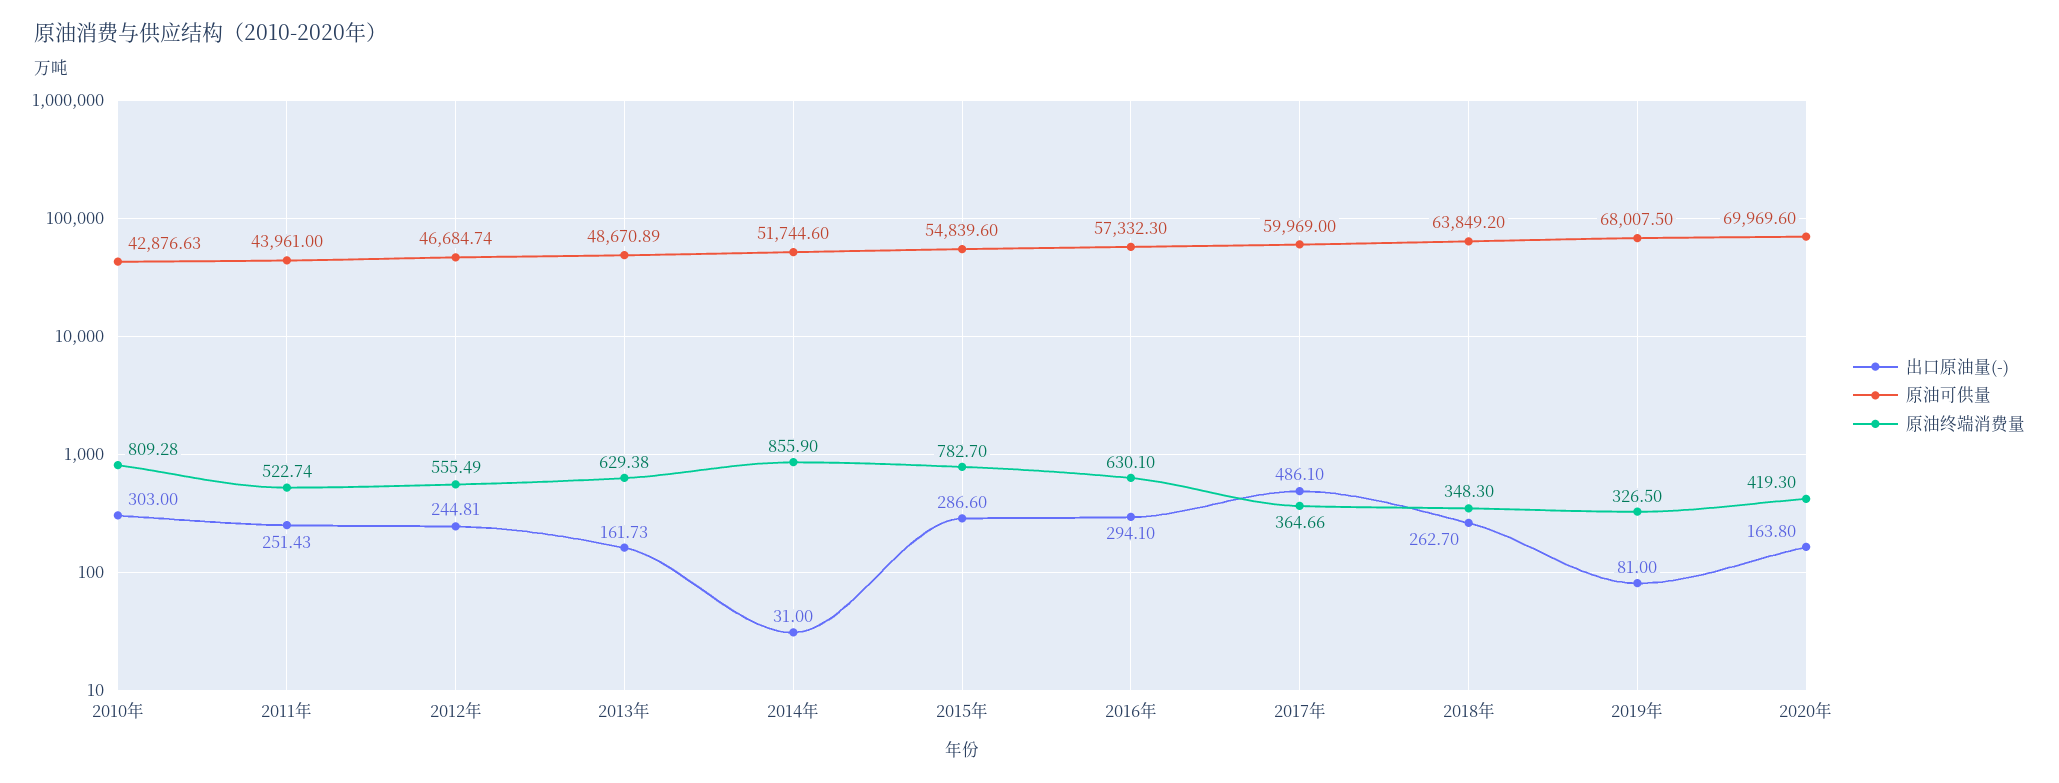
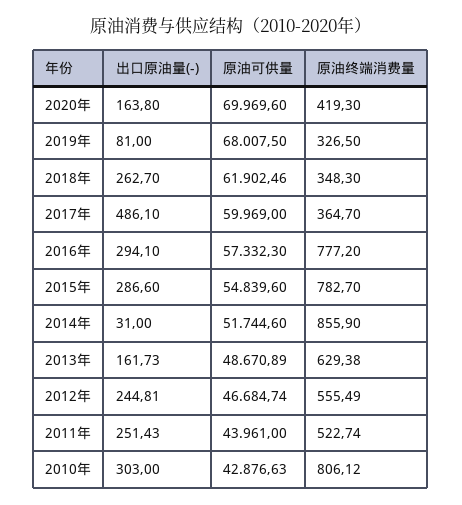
原油终端消费量, 2010年: 809.28 -> 806.12
原油终端消费量, 2016年: 630.1 -> 777.2
原油终端消费量, 2017年: 364.66 -> 364.7
原油可供量, 2018年: 63849.2 -> 61902.46

